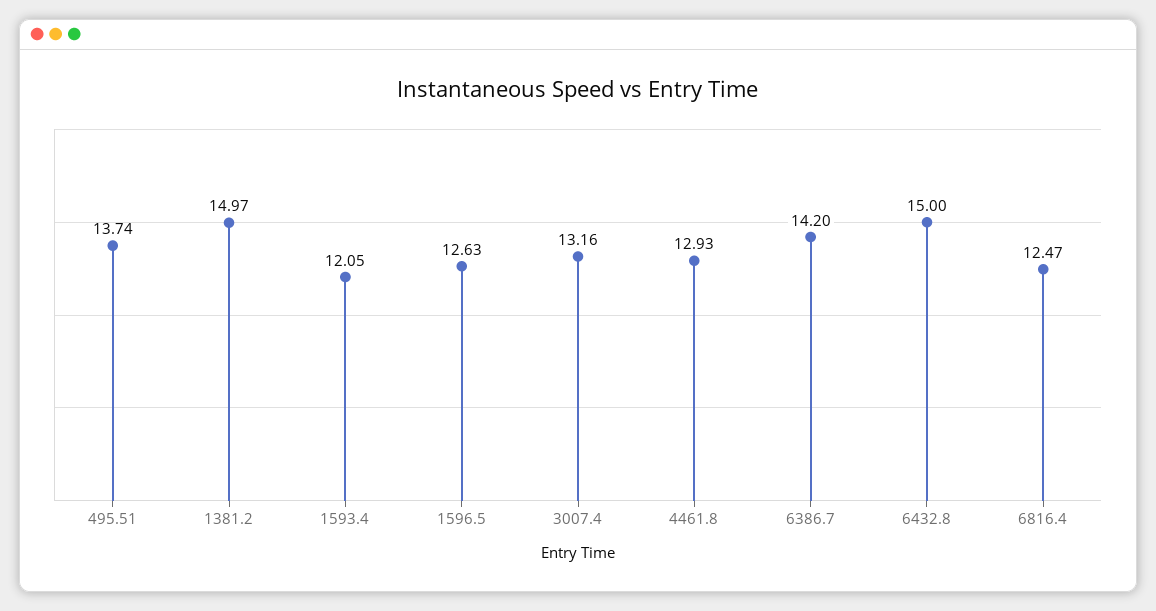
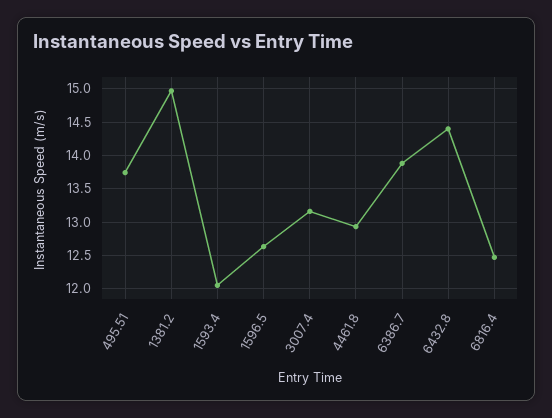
6386.7: 14.2 -> 13.9
6432.8: 15 -> 14.4

